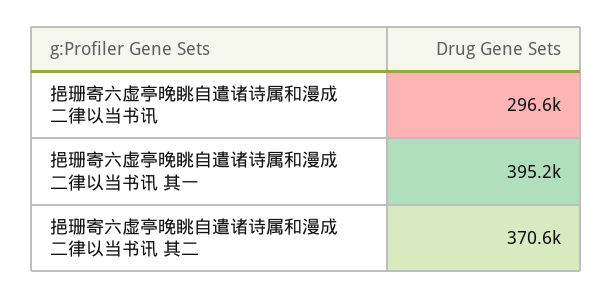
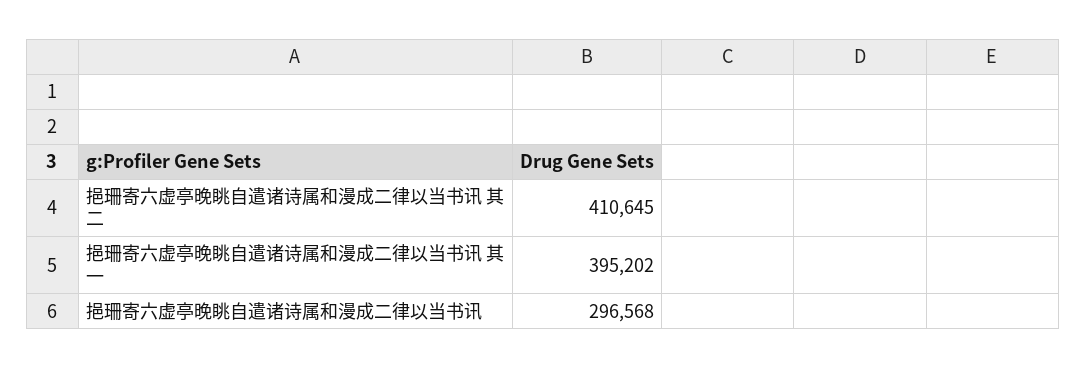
挹珊寄六虚亭晚眺自遣诸诗属和漫成二律以当书讯 其二: 370600 -> 410645

